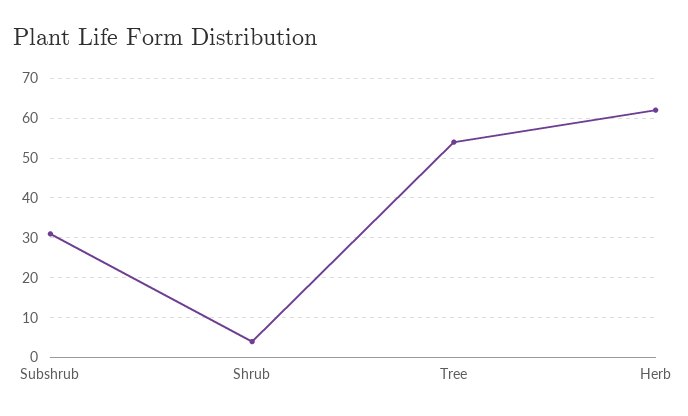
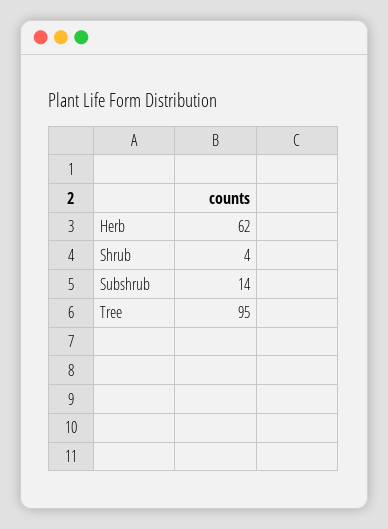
Subshrub: 30 -> 14
Tree: 55 -> 95

